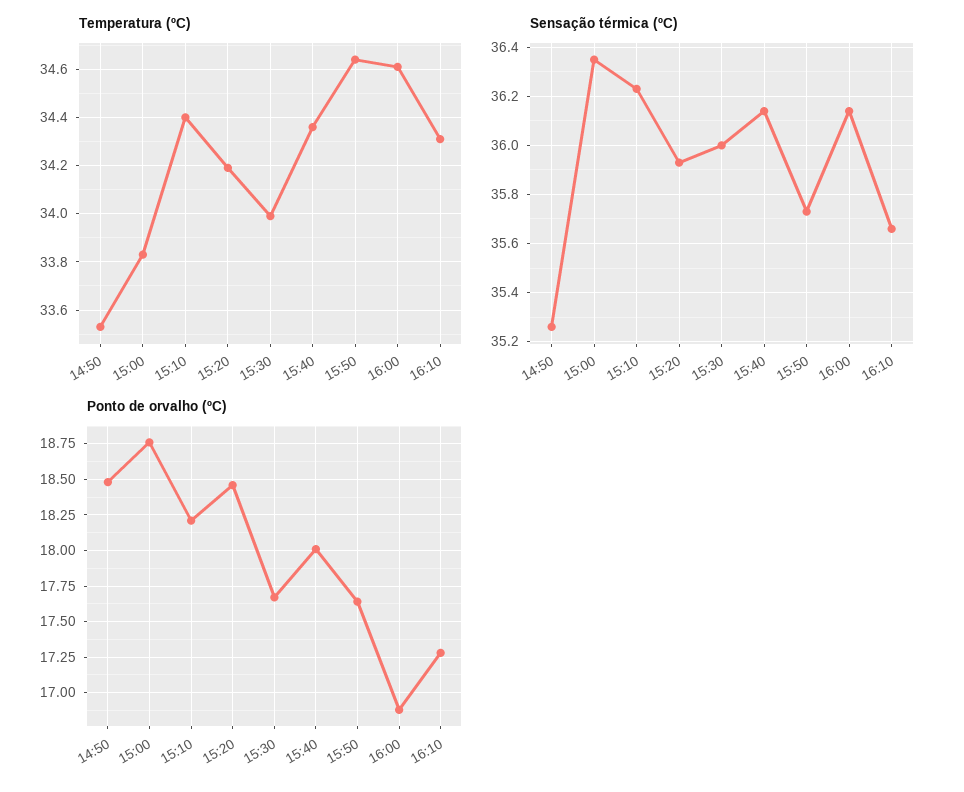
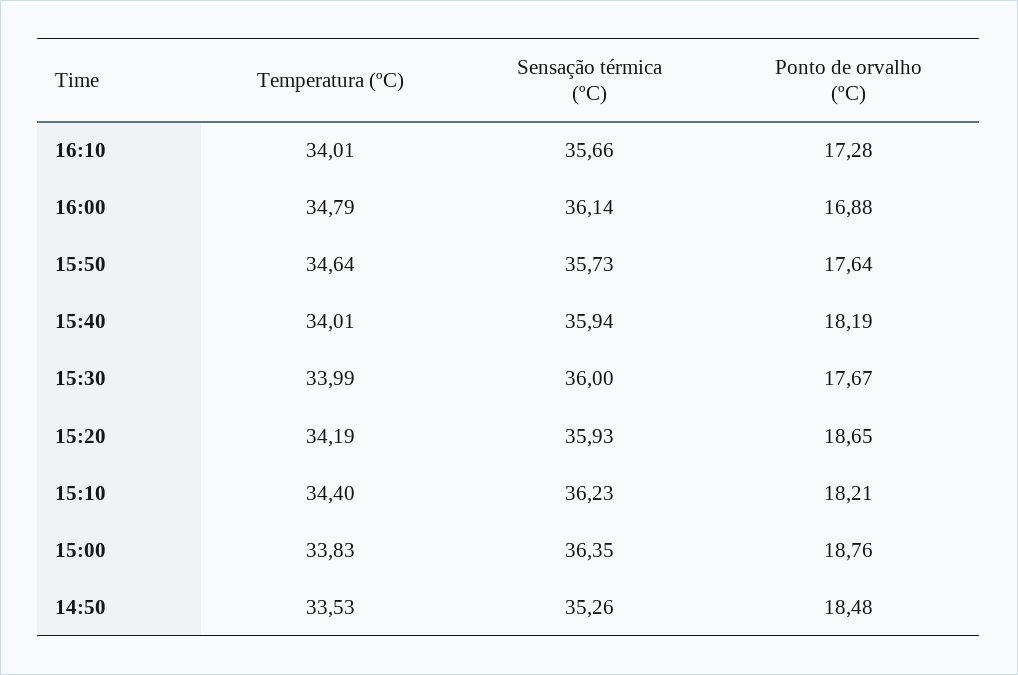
Temperatura (ºC), 15:40: 34.35 -> 34.01
Temperatura (ºC), 16:00: 34.6 -> 34.79
Temperatura (ºC), 16:10: 34.3 -> 34.01
Sensação térmica (ºC), 15:40: 36.15 -> 35.94
Ponto de orvalho (ºC), 15:20: 18.45 -> 18.65
Ponto de orvalho (ºC), 15:40: 18 -> 18.19

